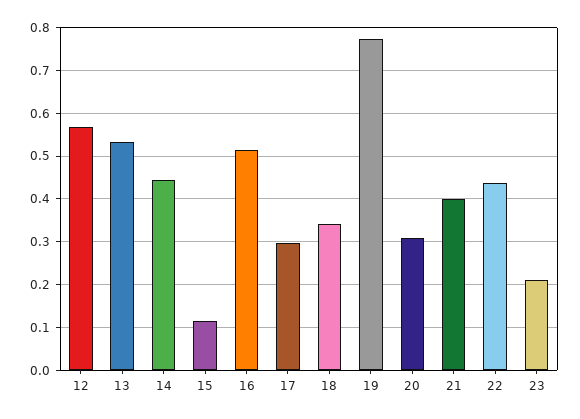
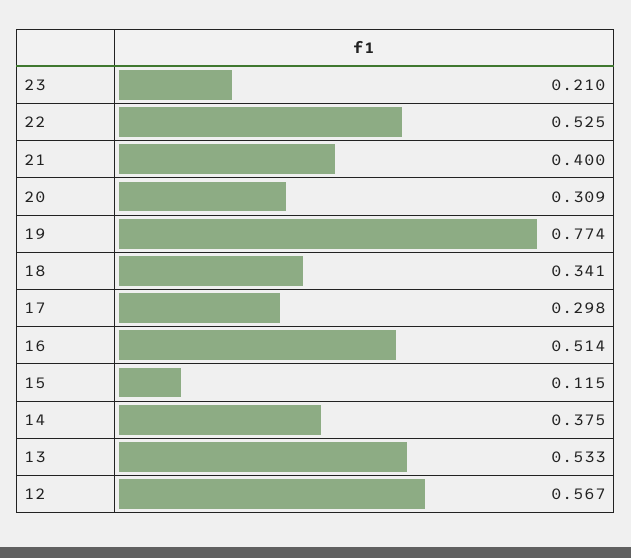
14: 0.44 -> 0.375
22: 0.44 -> 0.525

